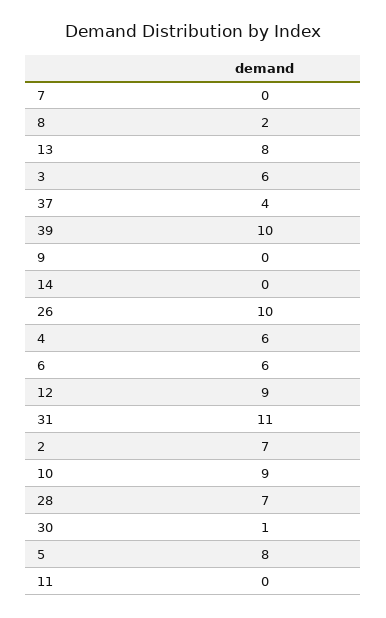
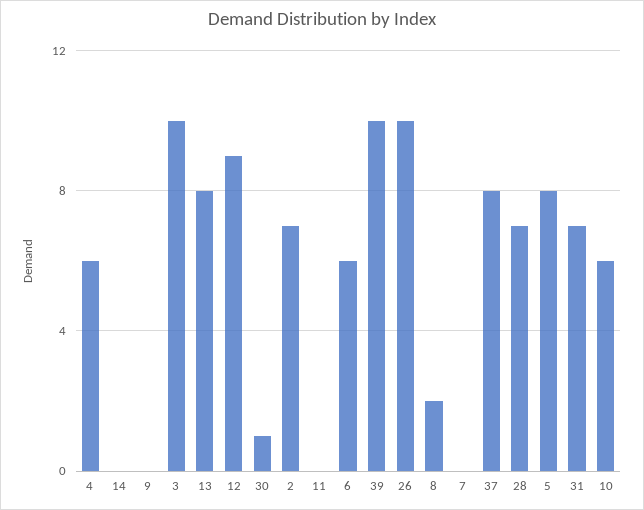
3: 6 -> 10
37: 4 -> 8
31: 11 -> 7
10: 9 -> 6

